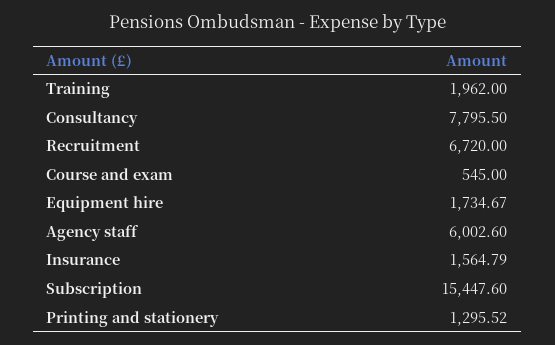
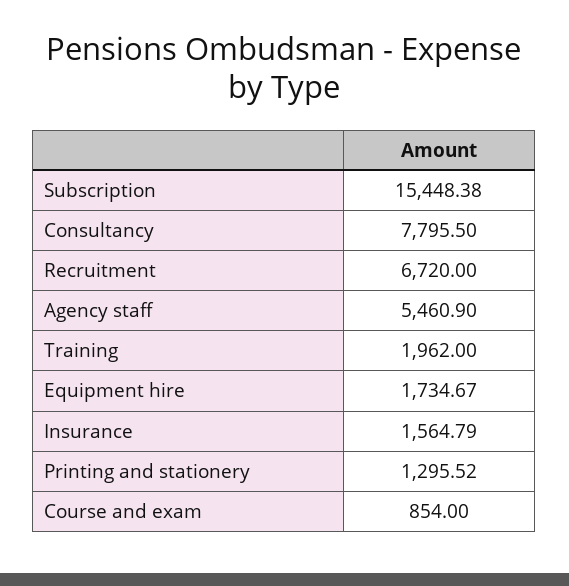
Course and exam: 545 -> 854
Agency staff: 6002.6 -> 5460.9
Subscription: 15447.6 -> 15448.38

